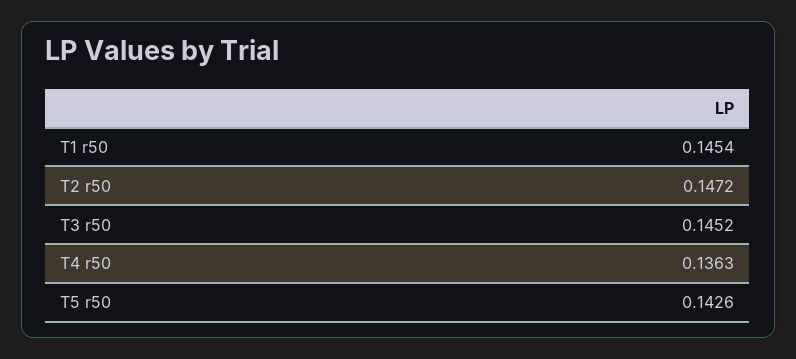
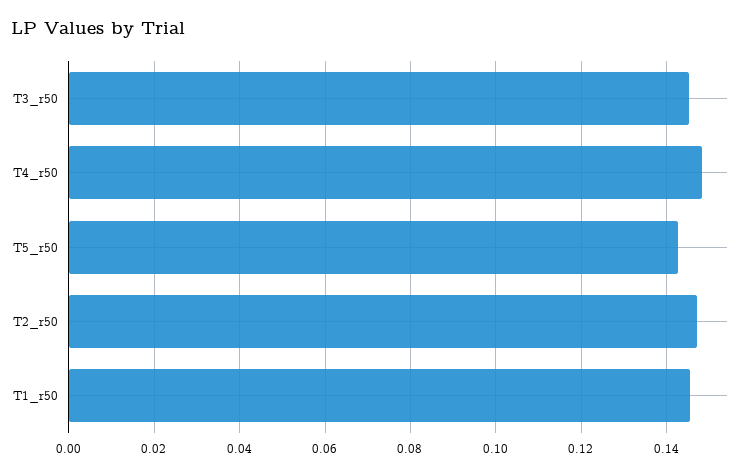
T4 r50: 0.1363 -> 0.148

